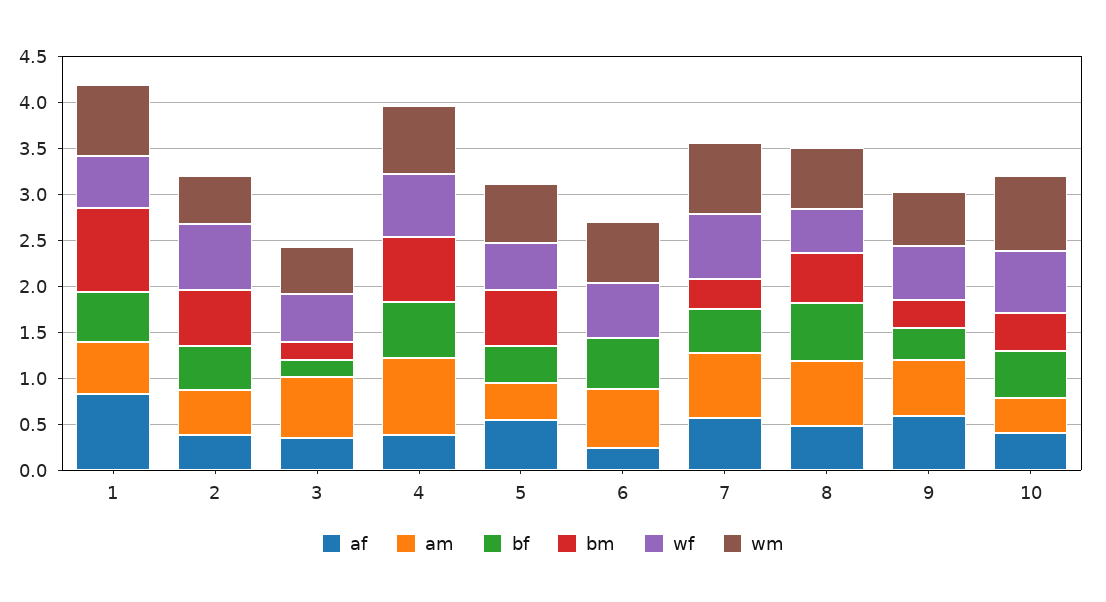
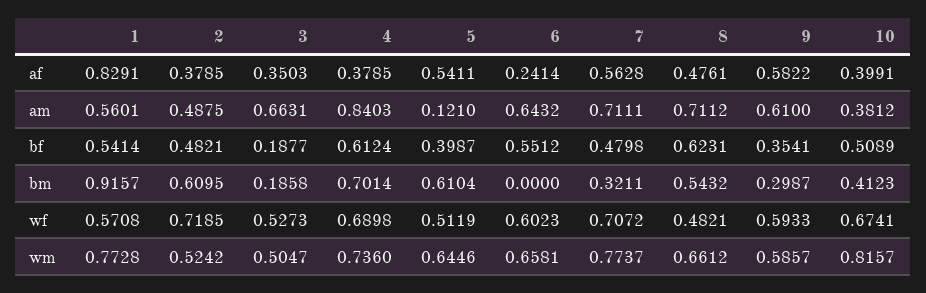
am, 5: 0.4 -> 0.121

